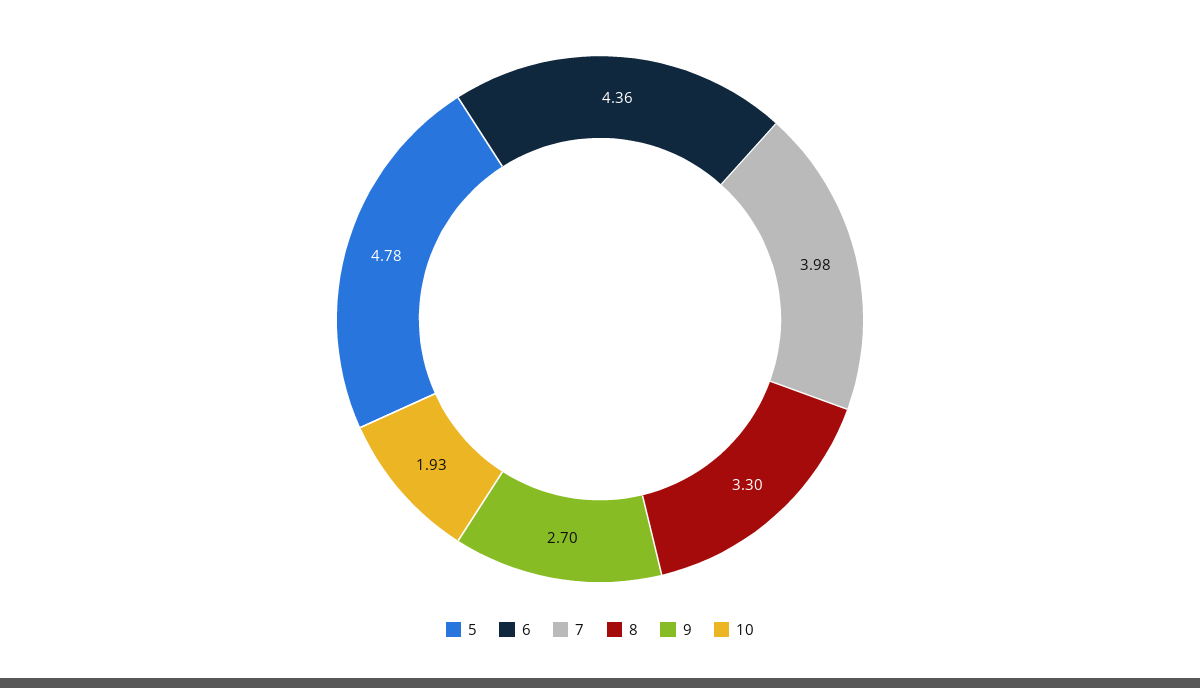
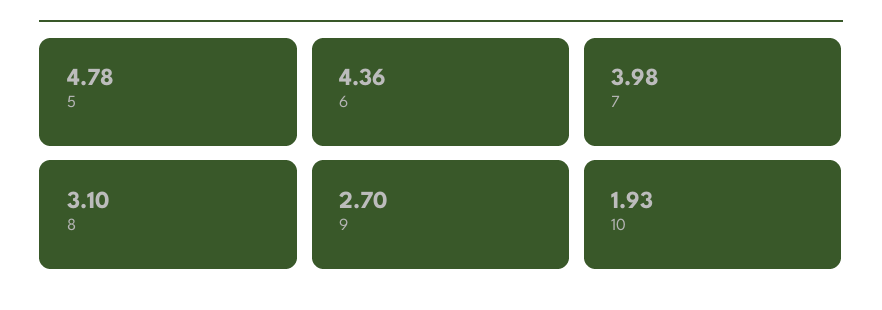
8: 3.3 -> 3.1

